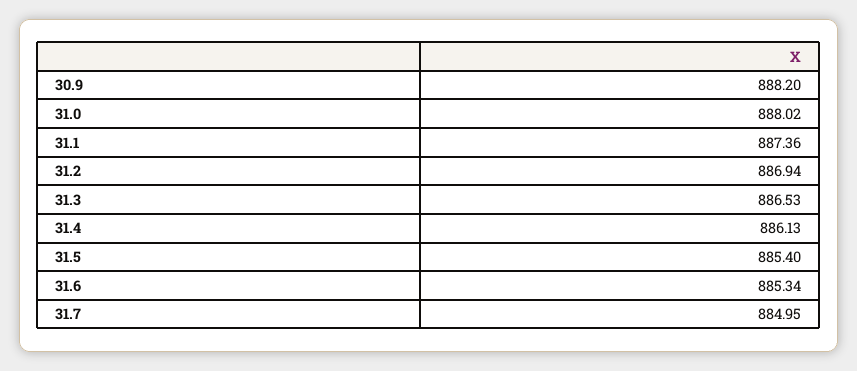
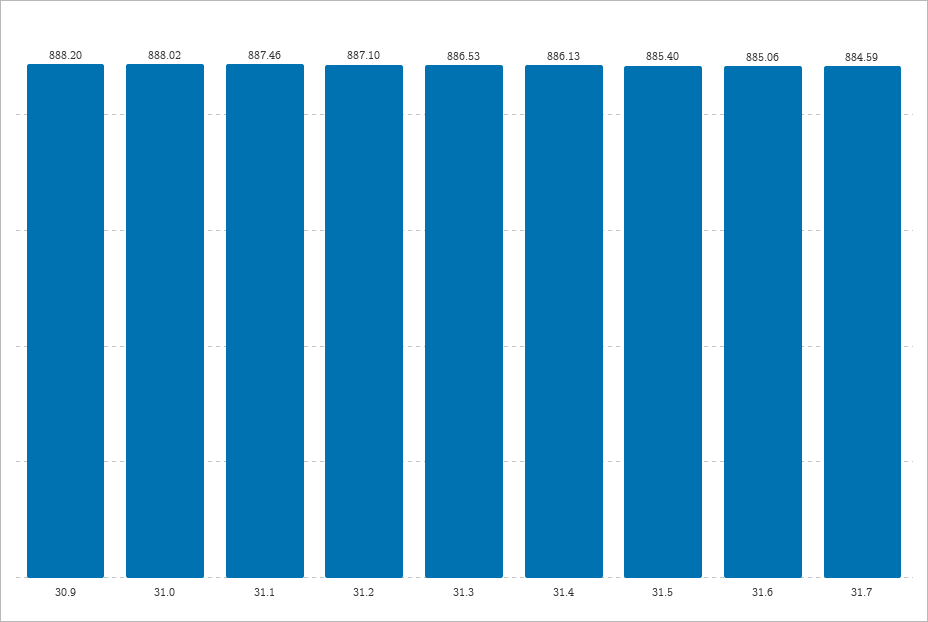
31.1: 887.36 -> 887.46
31.2: 886.94 -> 887.1
31.6: 885.34 -> 885.06
31.7: 884.95 -> 884.59

